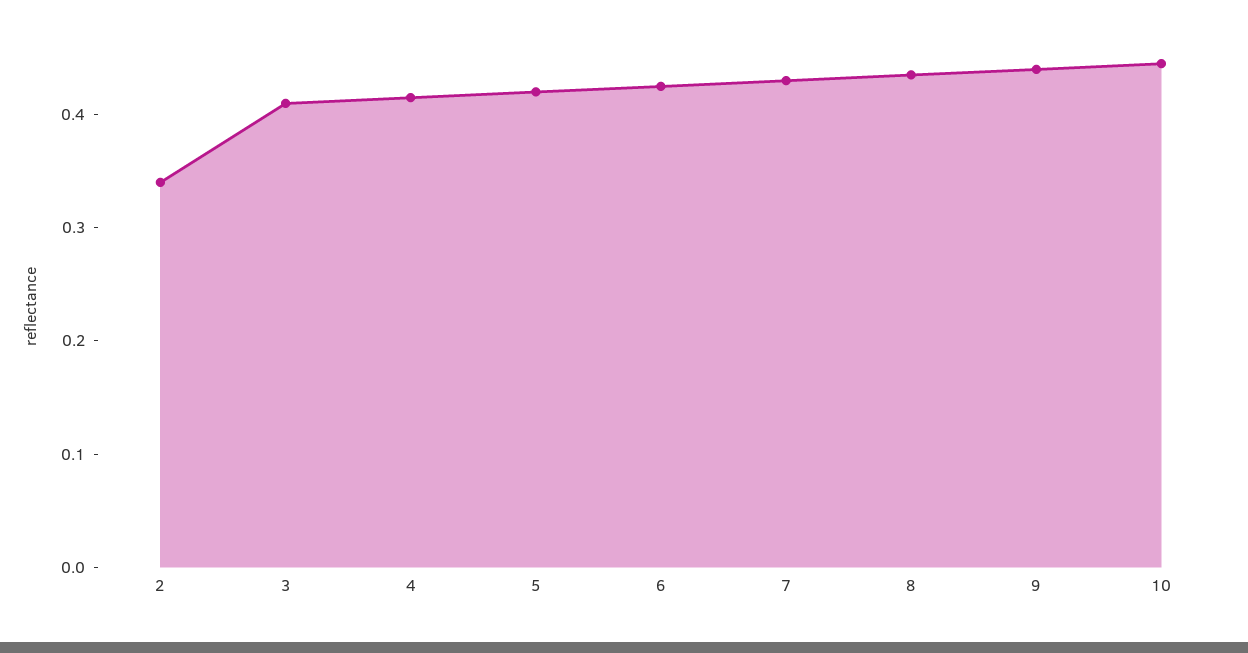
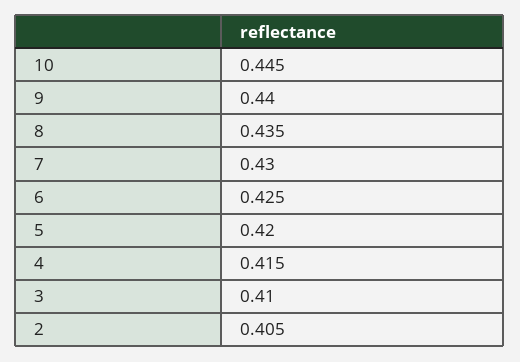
2: 0.34 -> 0.405

